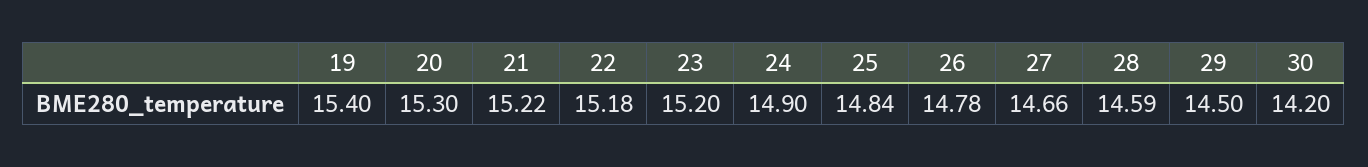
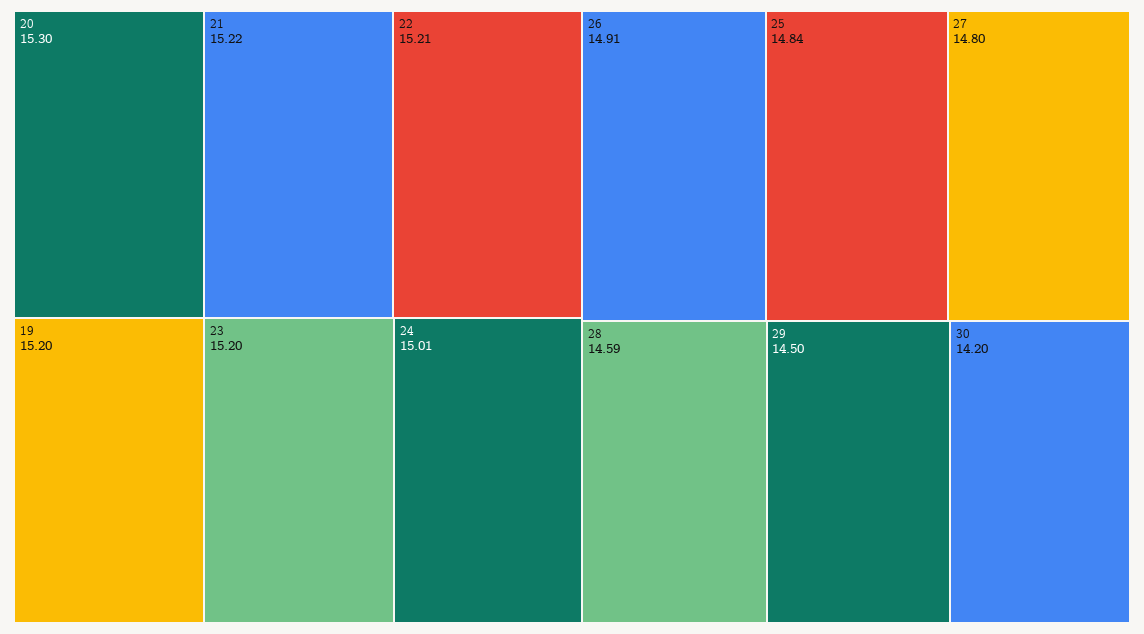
19: 15.4 -> 15.2
22: 15.18 -> 15.21
24: 14.9 -> 15.01
26: 14.78 -> 14.91
27: 14.66 -> 14.8

